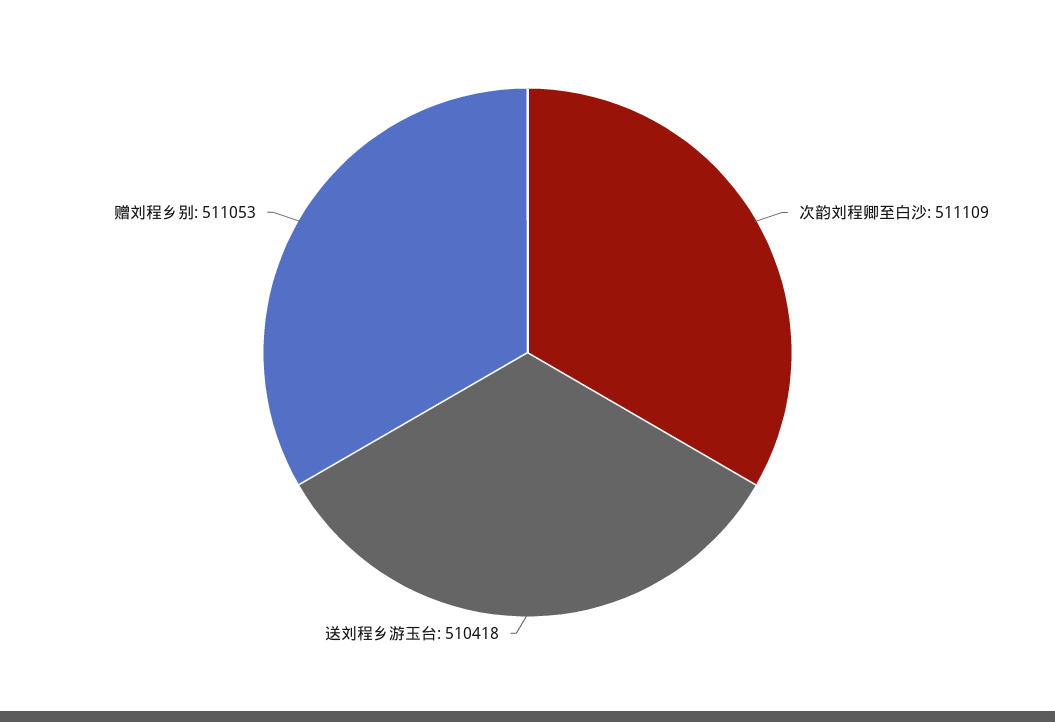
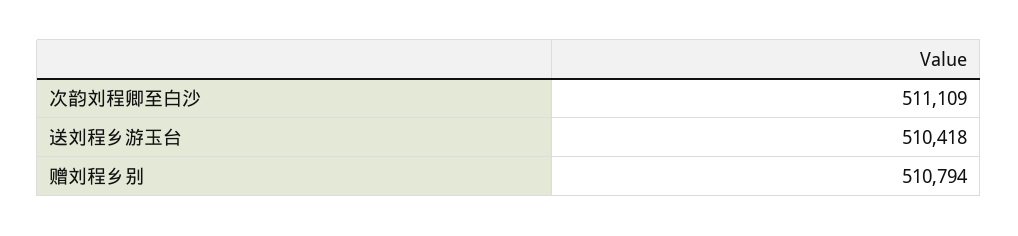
赠刘程乡别: 511053 -> 510794

